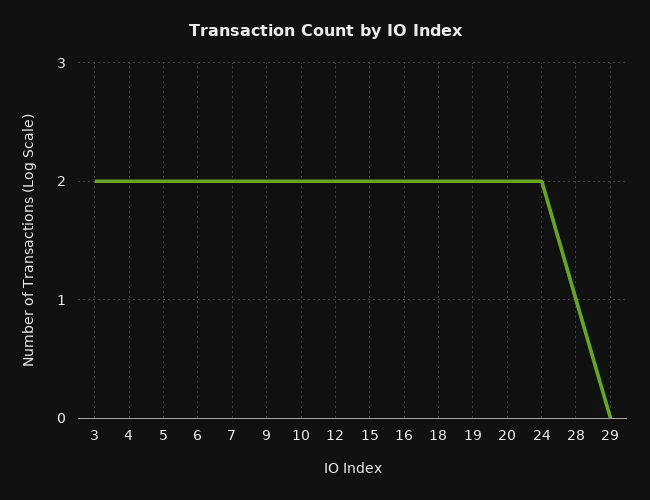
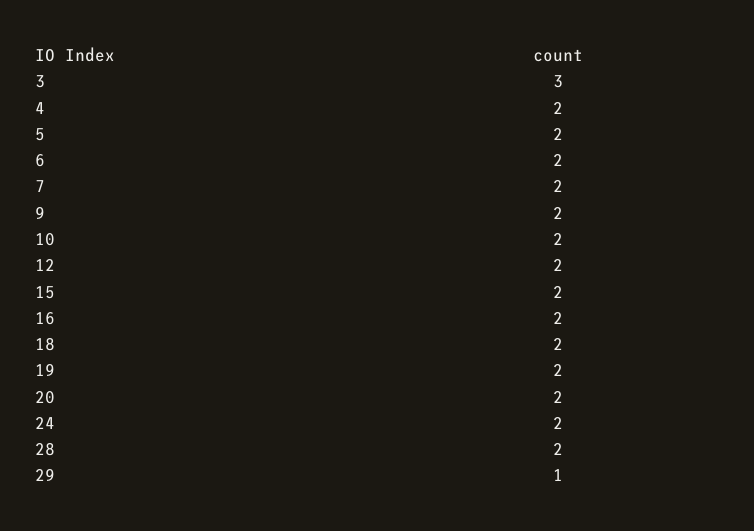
3: 2 -> 3
28: 1 -> 2
29: 0 -> 1

